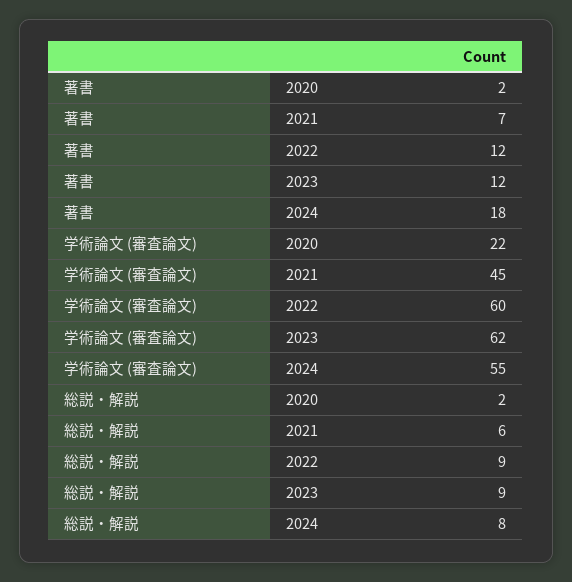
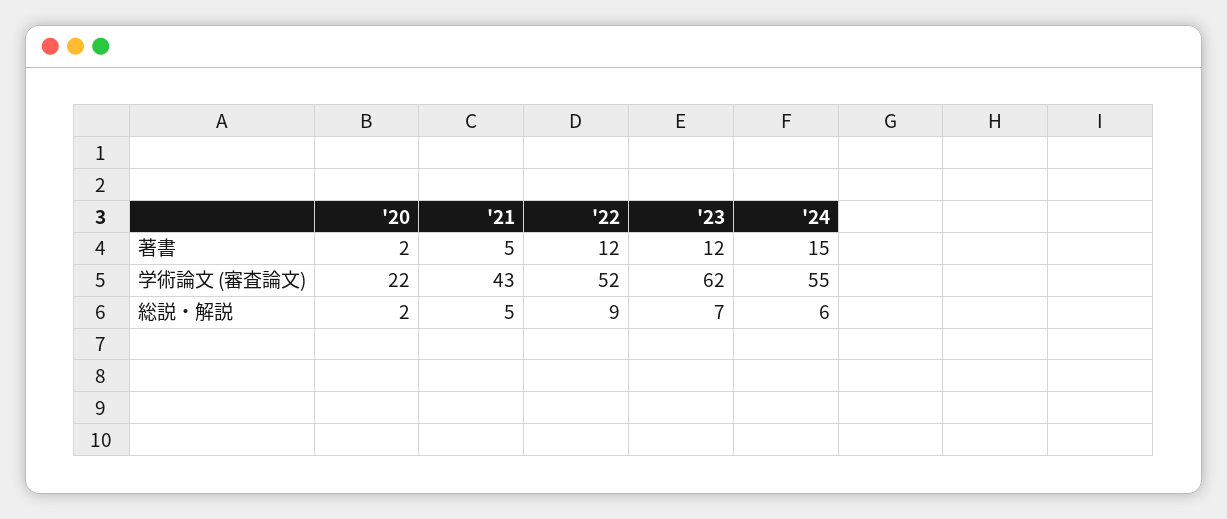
著書, 2021: 7 -> 5
著書, 2024: 18 -> 15
学術論文 (審査論文), 2021: 45 -> 43
学術論文 (審査論文), 2022: 60 -> 52
総説・解説, 2021: 6 -> 5
総説・解説, 2023: 9 -> 7
総説・解説, 2024: 8 -> 6

